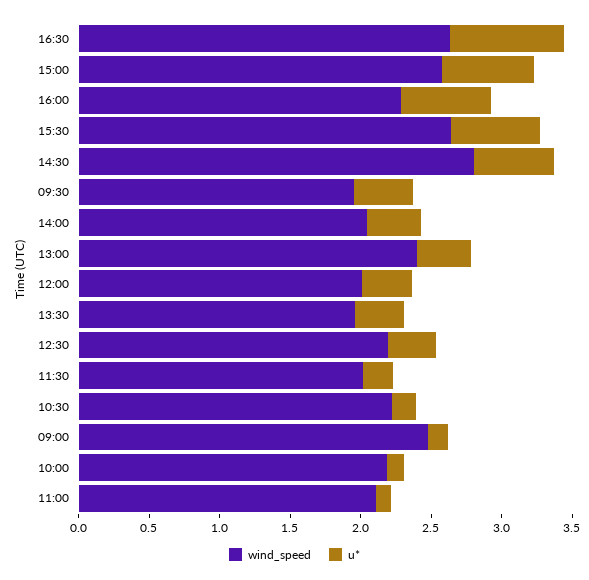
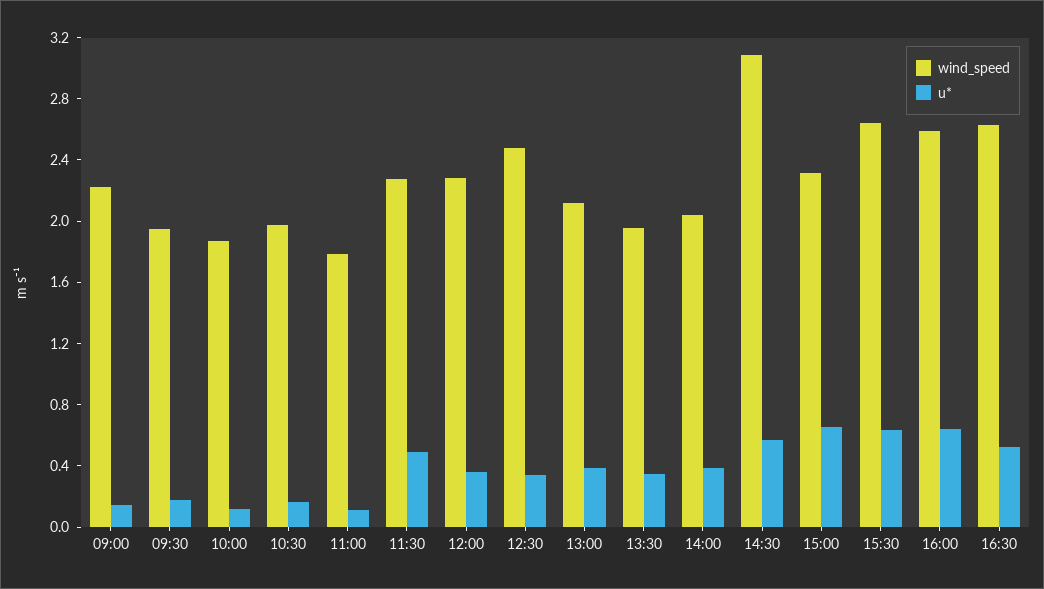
u*, 16:30: 0.8 -> 0.5
wind_speed, 15:00: 2.6 -> 2.3
wind_speed, 16:00: 2.3 -> 2.6
wind_speed, 14:30: 2.8 -> 3.1
u*, 09:30: 0.4 -> 0.2
wind_speed, 13:00: 2.4 -> 2.1
wind_speed, 12:00: 2 -> 2.3
wind_speed, 12:30: 2.2 -> 2.5
wind_speed, 11:30: 2 -> 2.3
u*, 11:30: 0.2 -> 0.5
wind_speed, 10:30: 2.2 -> 2
wind_speed, 09:00: 2.5 -> 2.2
wind_speed, 10:00: 2.2 -> 1.9
wind_speed, 11:00: 2.1 -> 1.8

